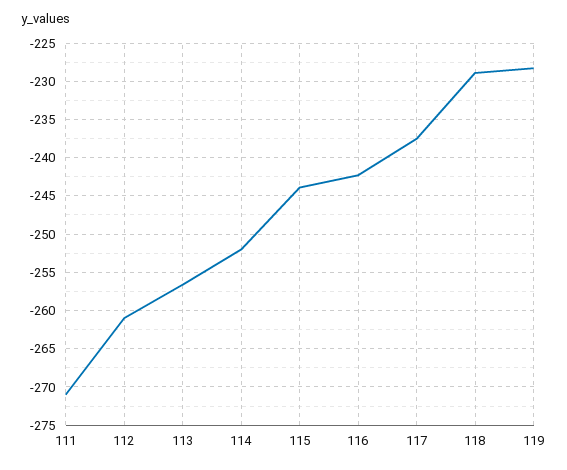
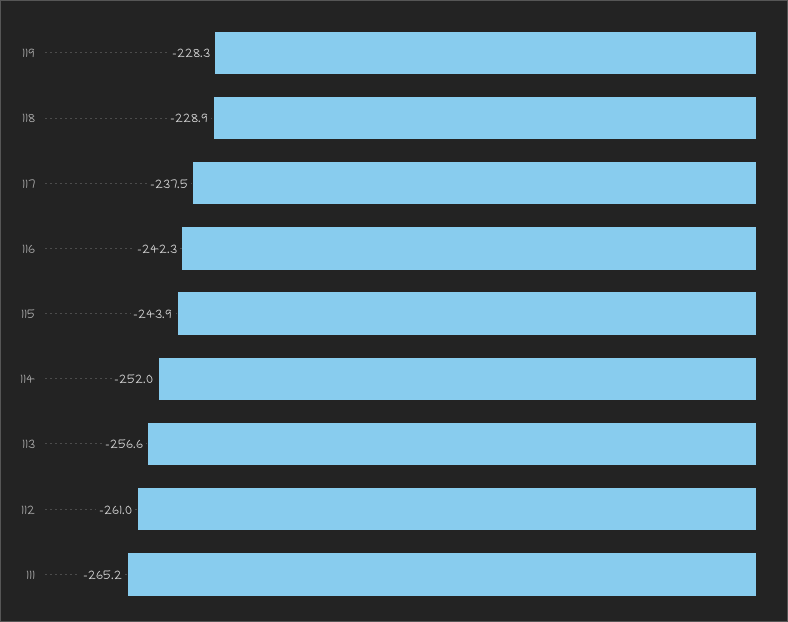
111: -271 -> -265.2

